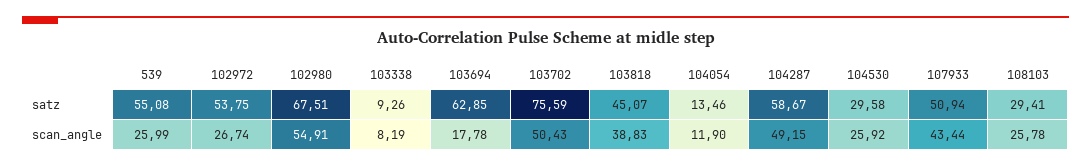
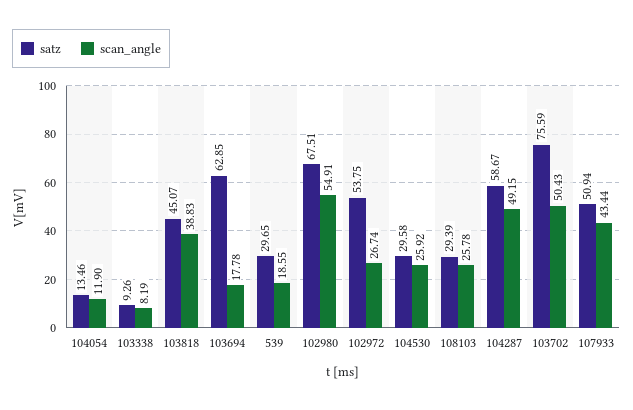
satz, 539: 55.08 -> 29.65
satz, 108103: 29.41 -> 29.39
scan_angle, 539: 25.99 -> 18.55

